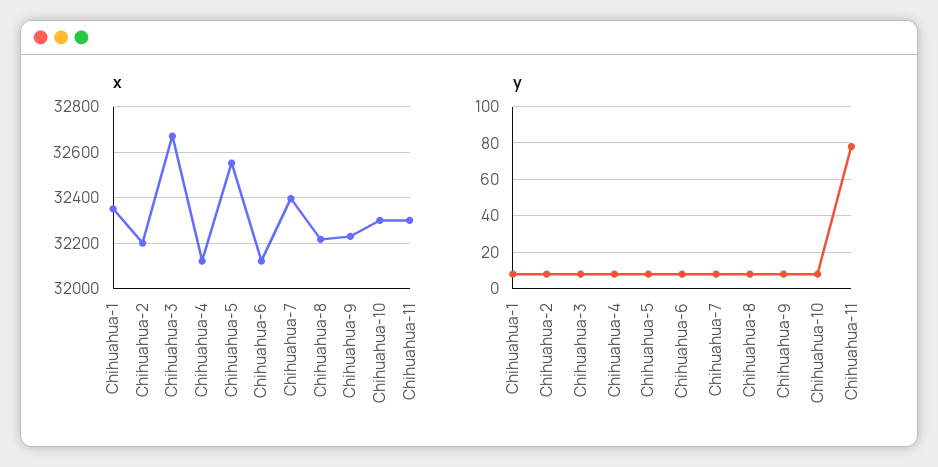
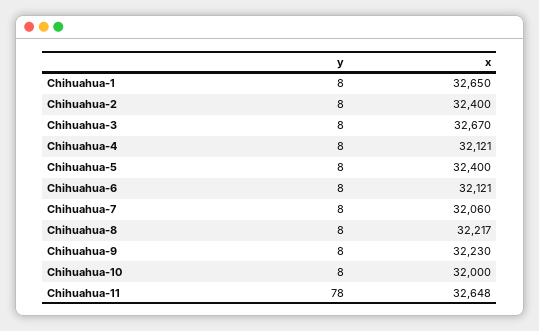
x, Chihuahua-1: 32350 -> 32650
x, Chihuahua-2: 32200 -> 32400
x, Chihuahua-5: 32550 -> 32400
x, Chihuahua-7: 32400 -> 32060
x, Chihuahua-10: 32300 -> 32000
x, Chihuahua-11: 32300 -> 32648

